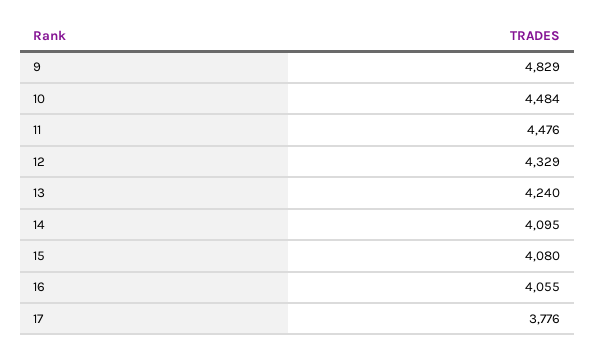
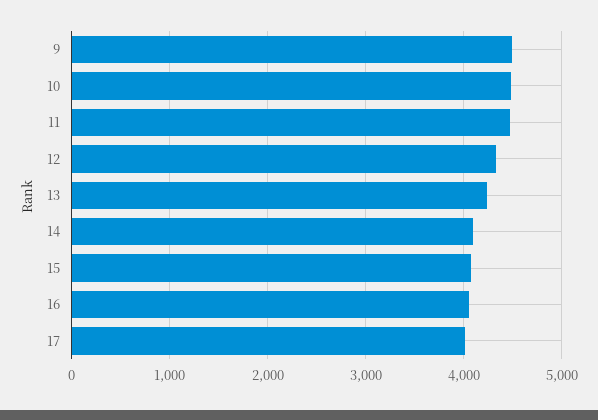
9: 4829 -> 4500
17: 3776 -> 4000

